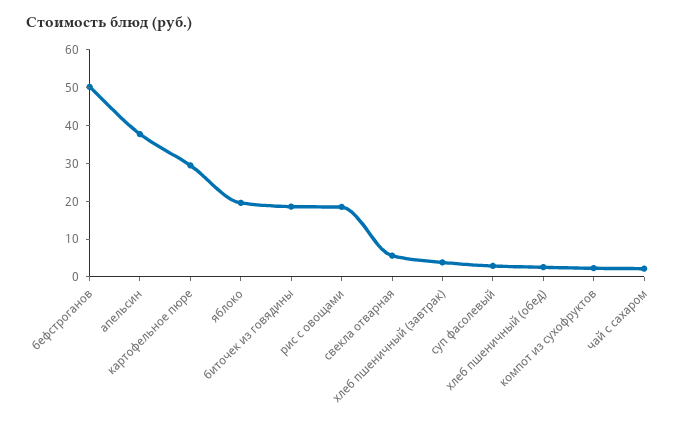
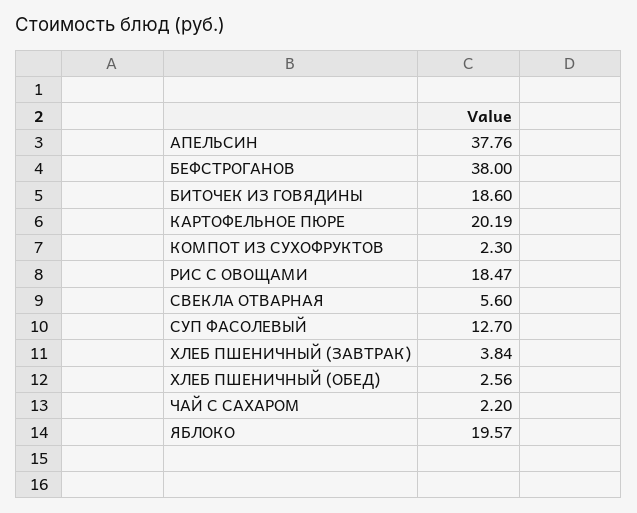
бефстроганов: 50 -> 38
картофельное пюре: 30 -> 20.19
суп фасолевый: 2.5 -> 12.7

